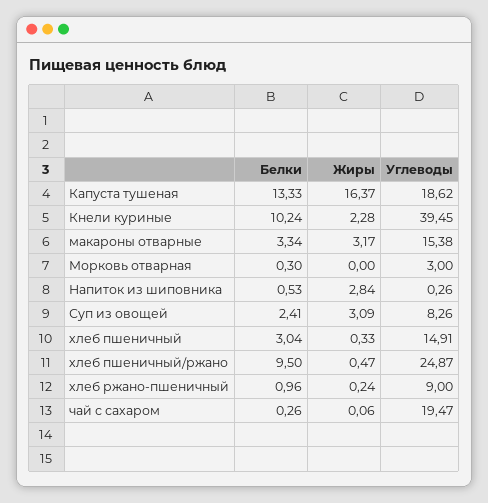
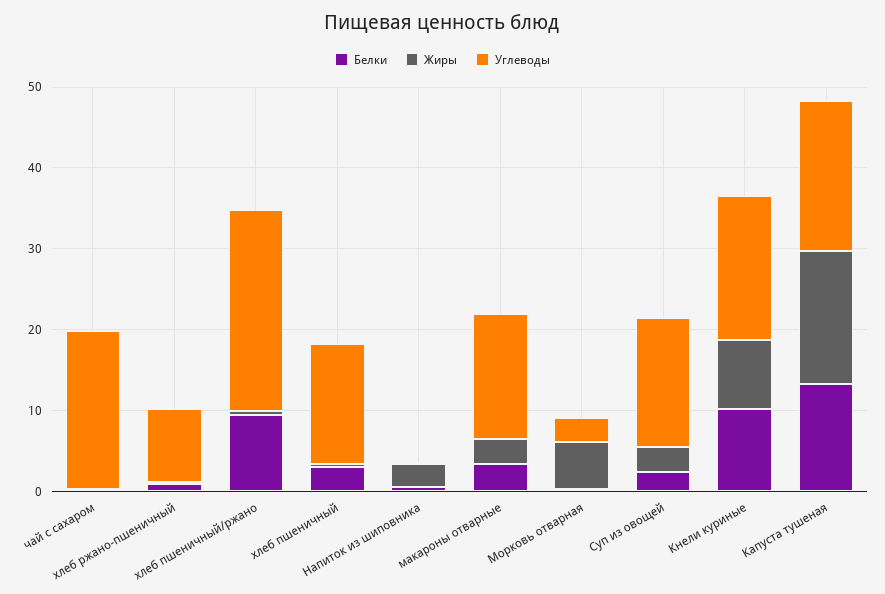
Жиры, Кнели куриные: 2.28 -> 8
Углеводы, Кнели куриные: 39.45 -> 18
Жиры, Морковь отварная: 0 -> 6
Углеводы, Суп из овощей: 8.26 -> 16

